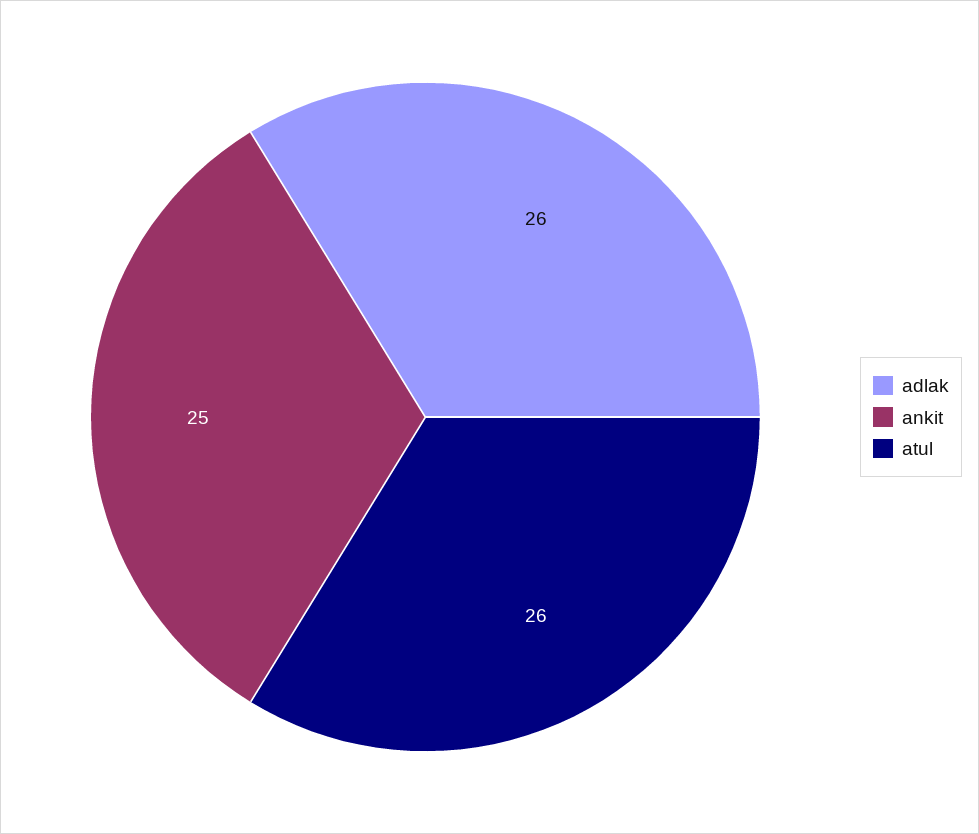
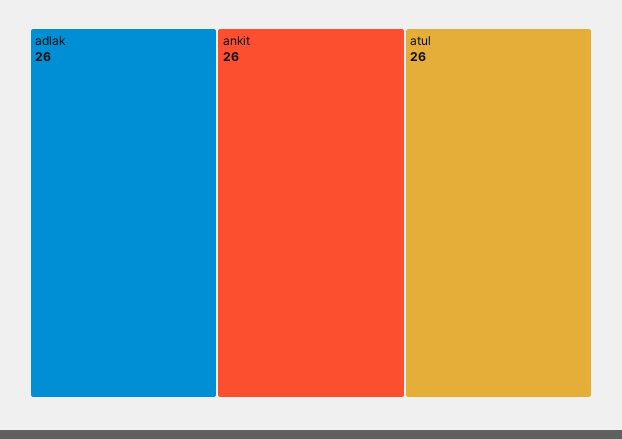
ankit: 25 -> 26

